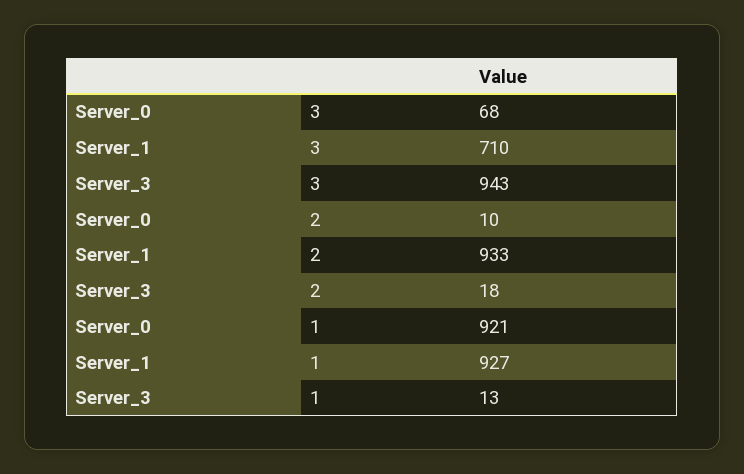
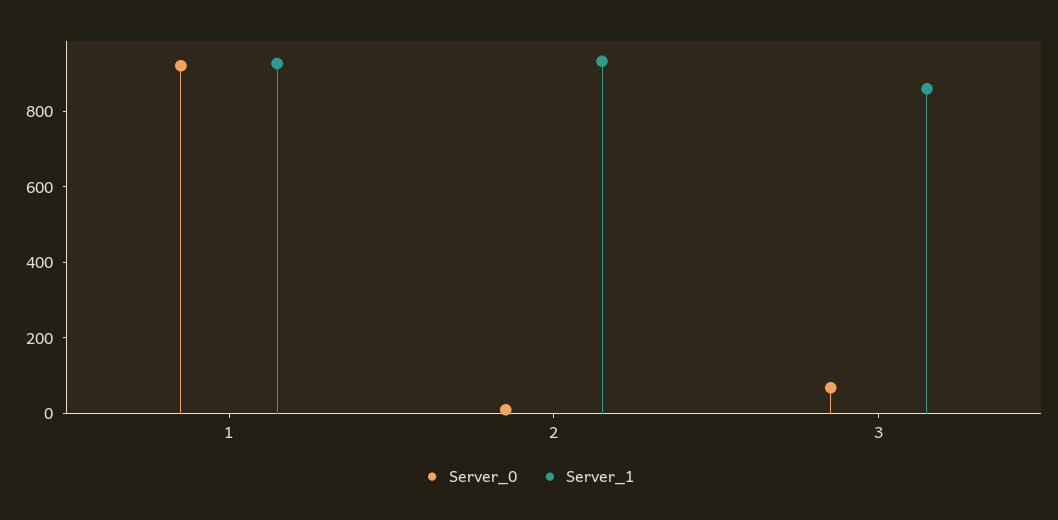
Server_1, 3: 710 -> 850
Server_3, 3: 943 -> none
Server_3, 2: 18 -> none
Server_3, 1: 13 -> none

